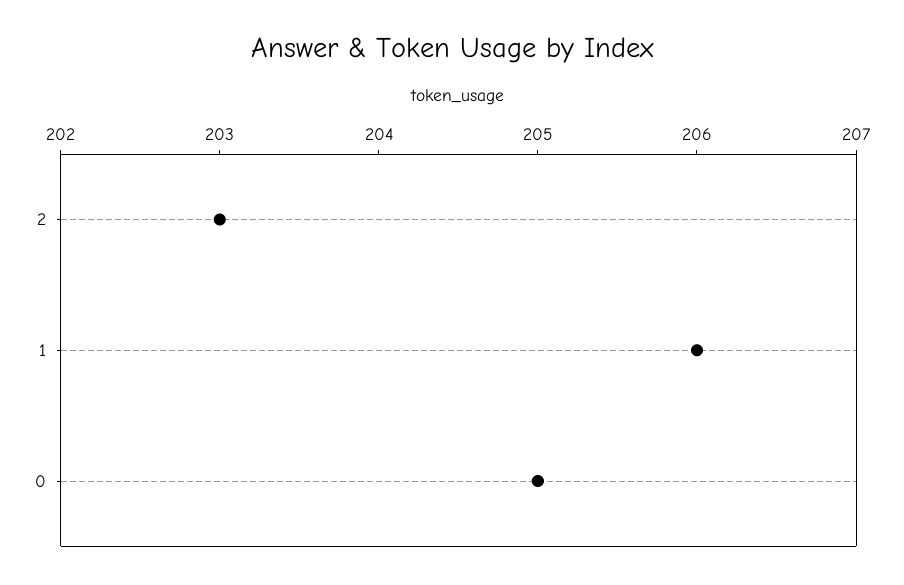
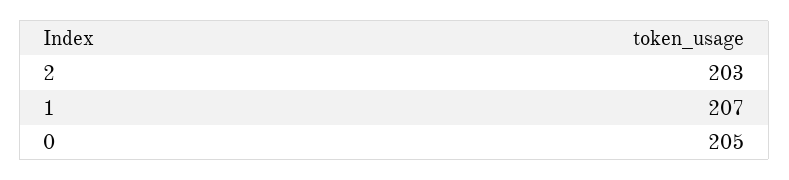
1: 206 -> 207

